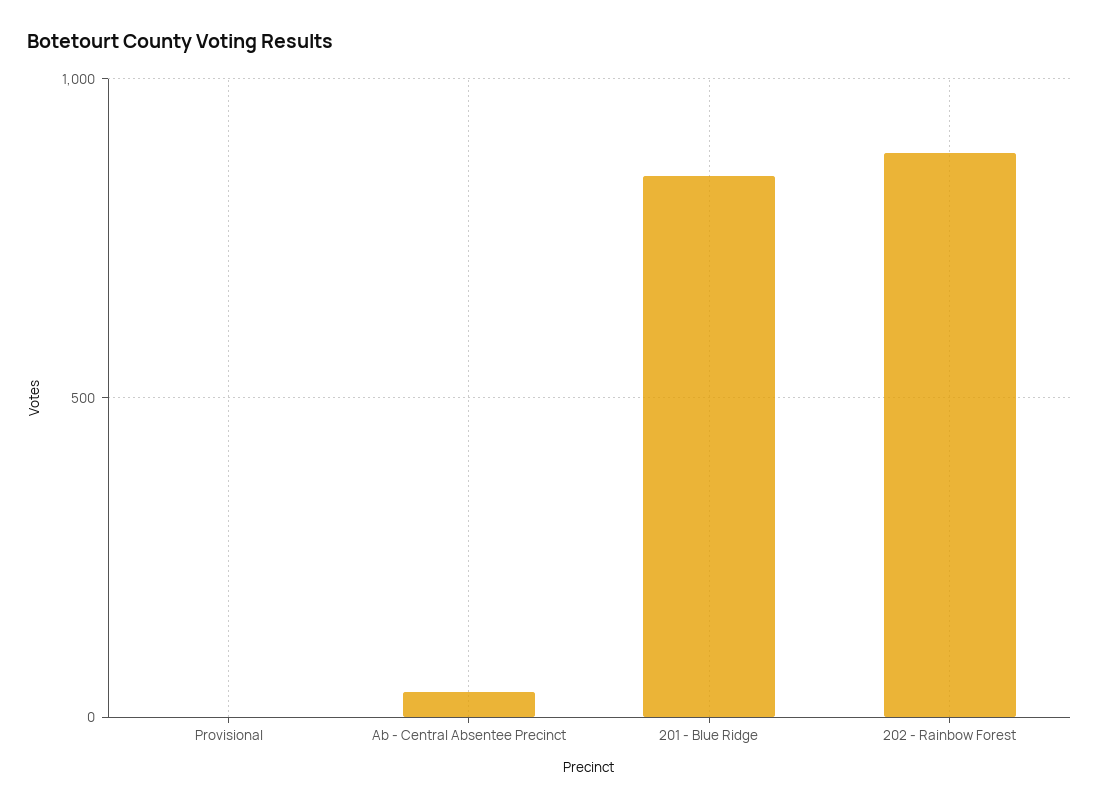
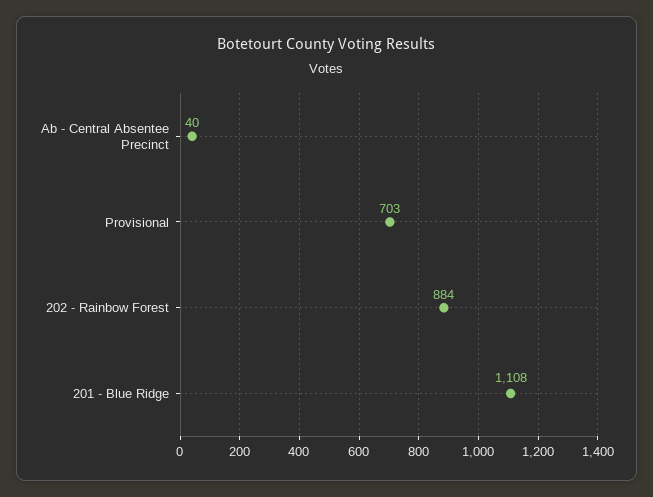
Provisional: 0 -> 703
201 - Blue Ridge: 850 -> 1108

